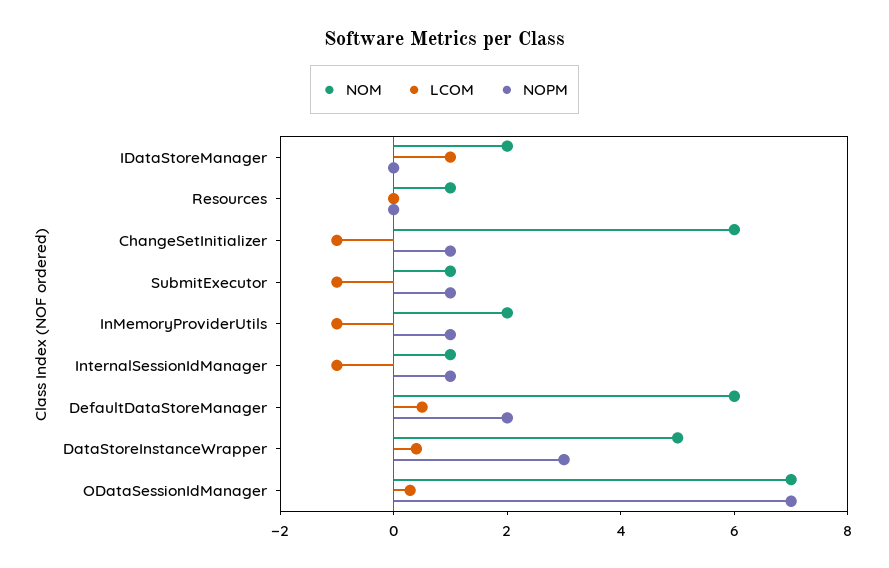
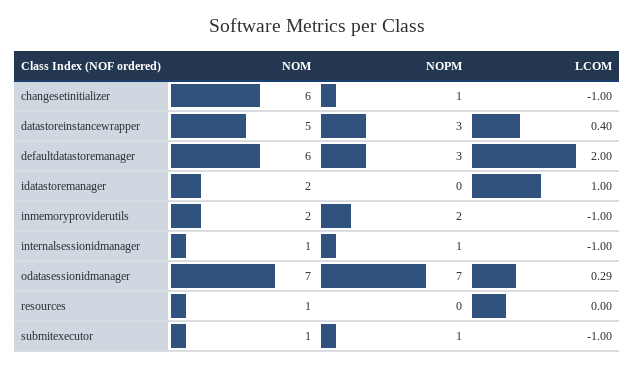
NOPM, InMemoryProviderUtils: 1 -> 2
LCOM, DefaultDataStoreManager: 0.5 -> 2
NOPM, DefaultDataStoreManager: 2 -> 3

